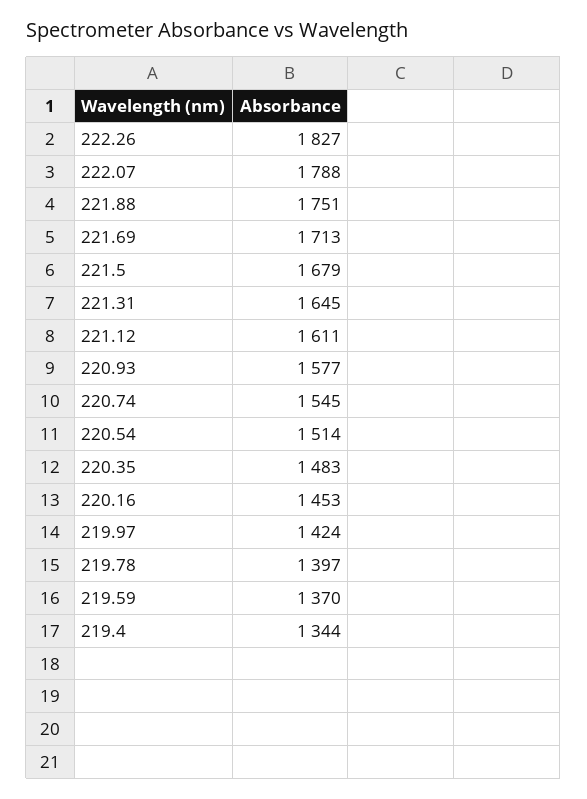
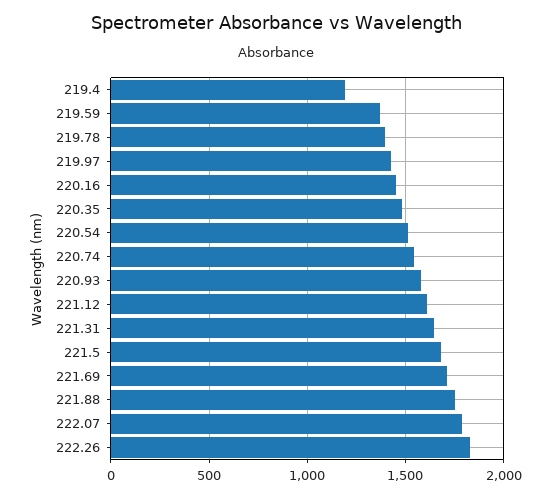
219.4: 1344 -> 1200

